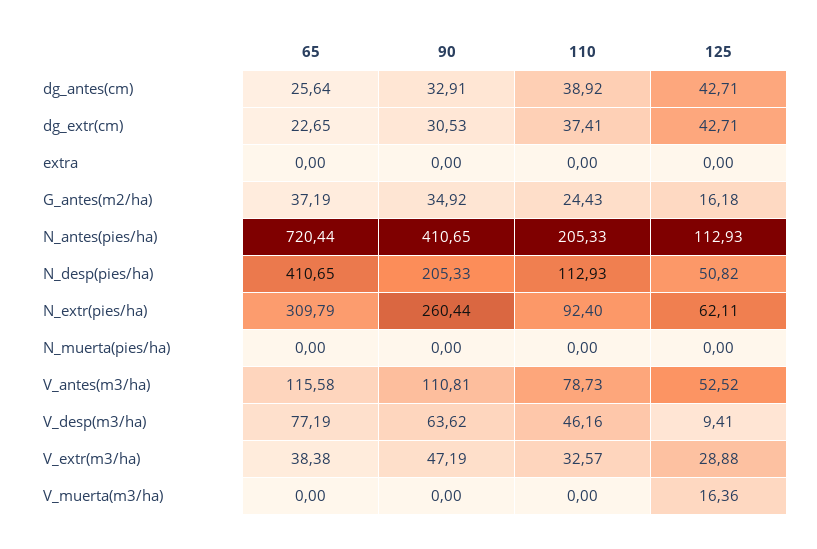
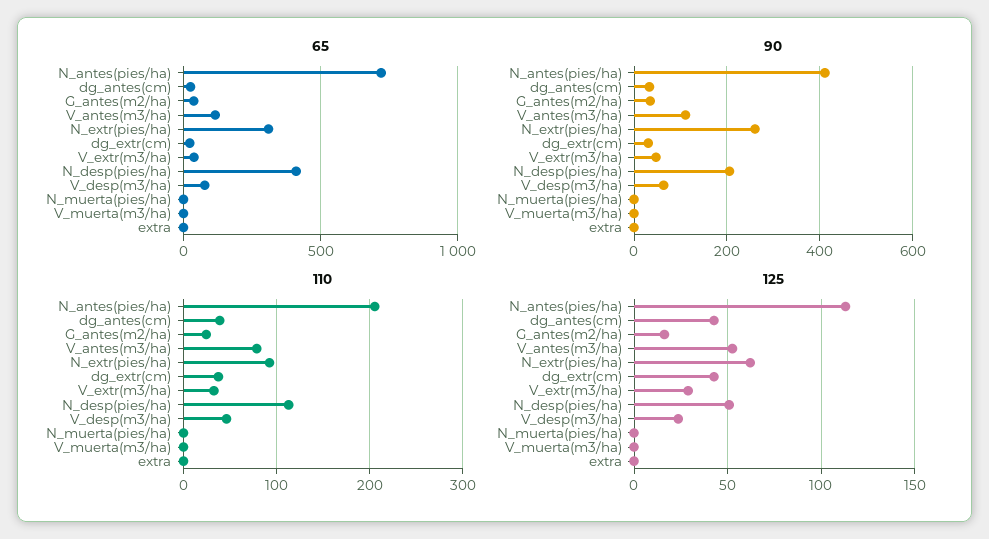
125, V_desp(m3/ha): 9.41 -> 25
125, V_muerta(m3/ha): 16.36 -> 0

